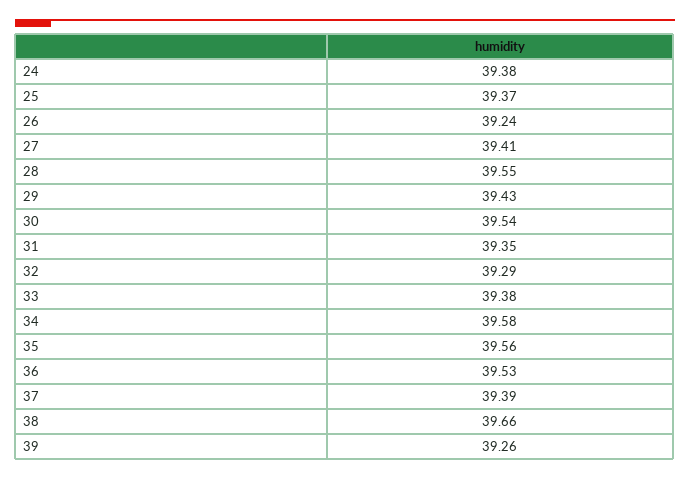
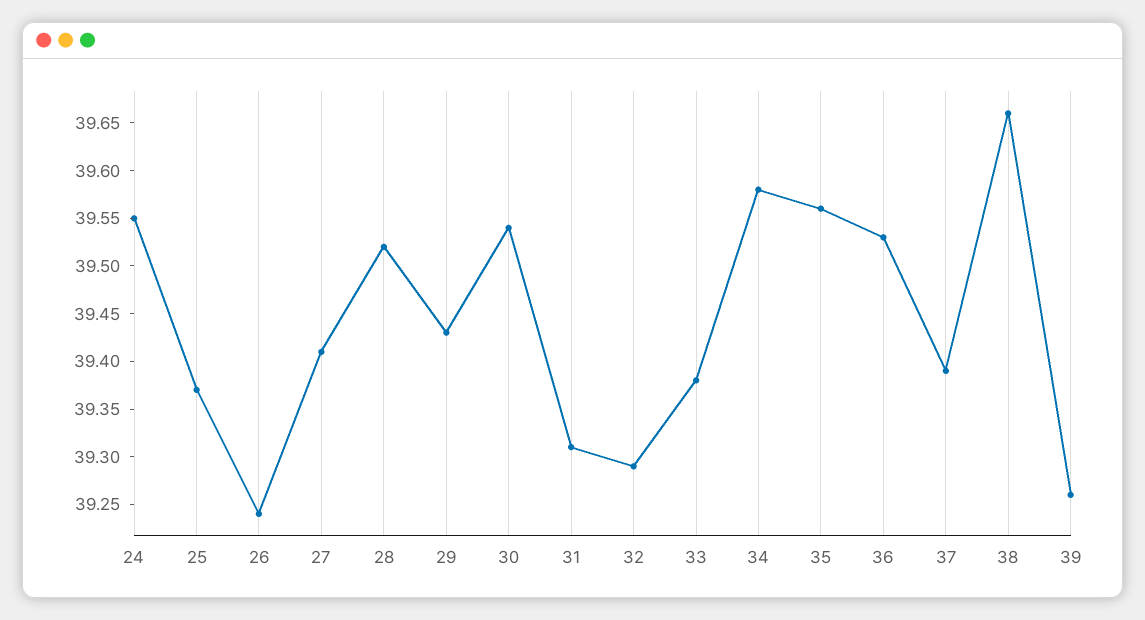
24: 39.38 -> 39.55
28: 39.55 -> 39.52
31: 39.35 -> 39.31

